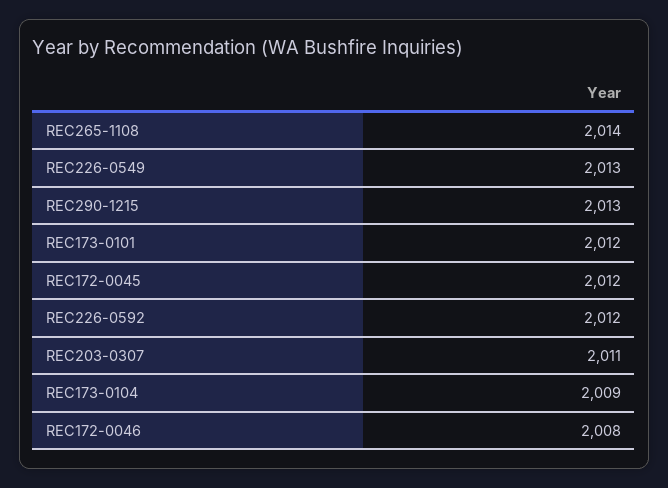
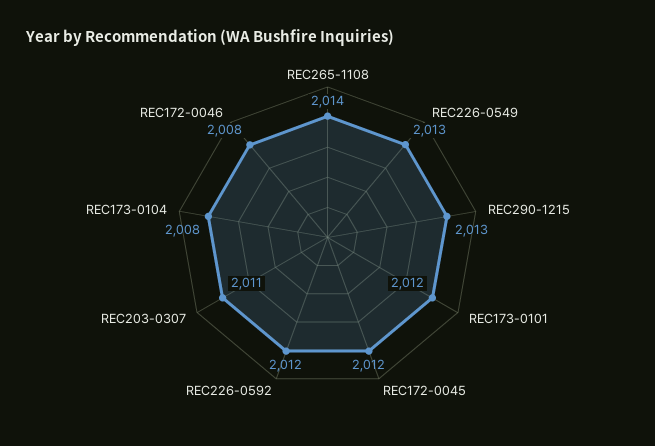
REC173-0104: 2009 -> 2008

